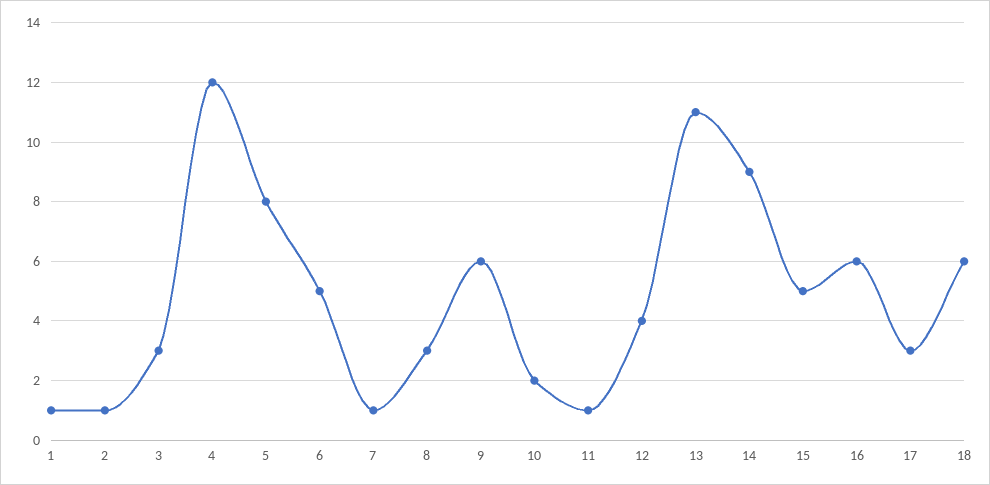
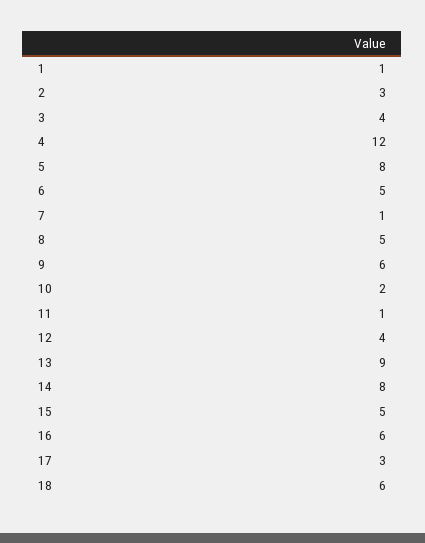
2: 1 -> 3
3: 3 -> 4
8: 3 -> 5
13: 11 -> 9
14: 9 -> 8

